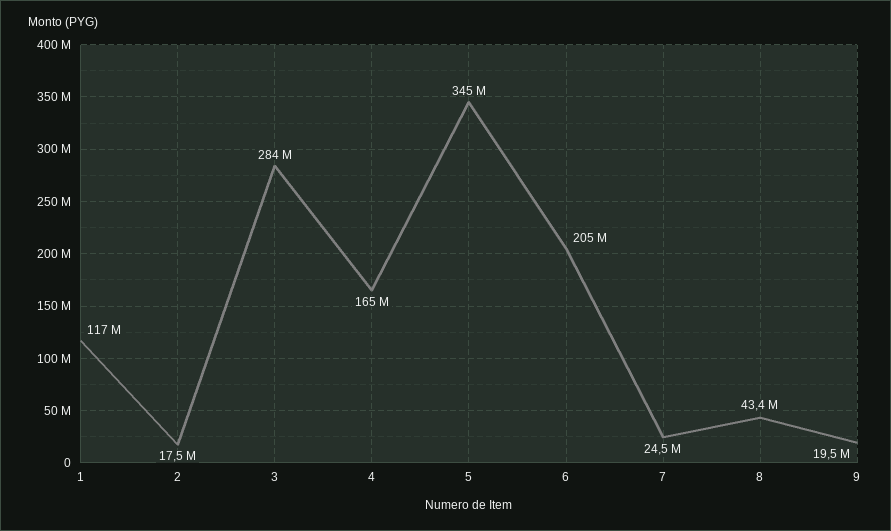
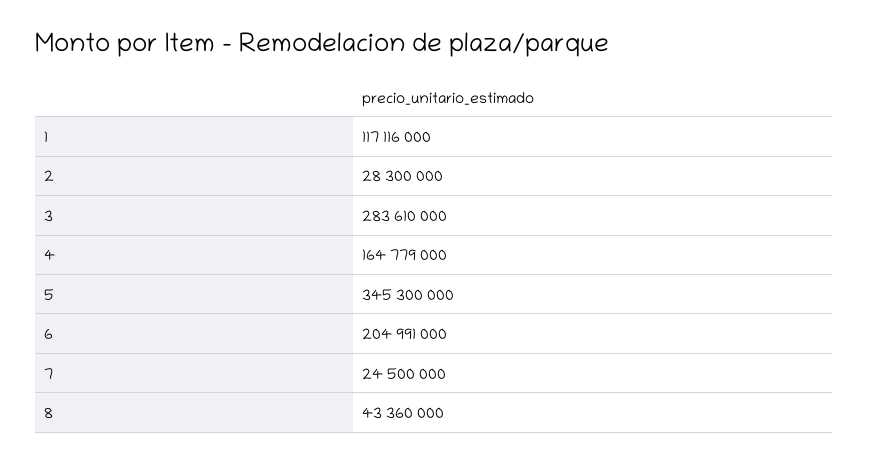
2: 17500000 -> 28300000
9: 19500000 -> none

